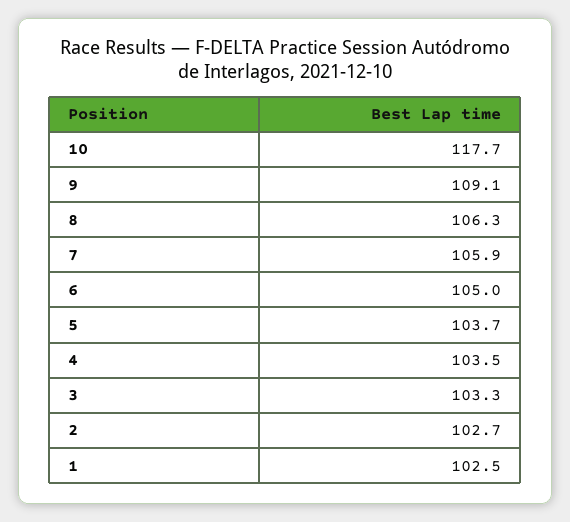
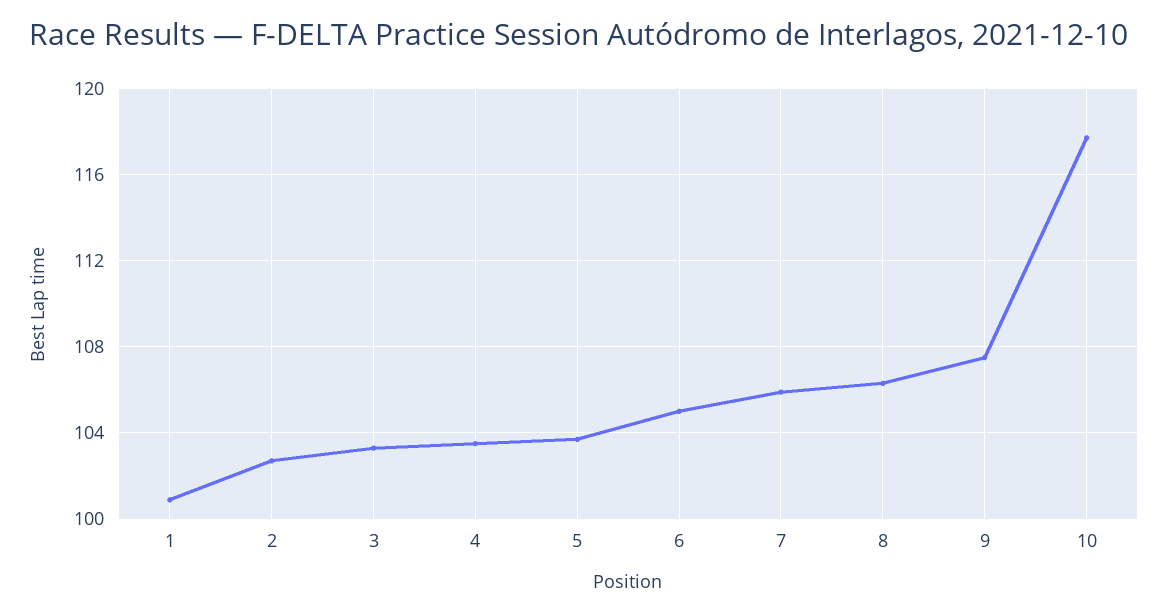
9: 109.1 -> 107.5
1: 102.5 -> 101

